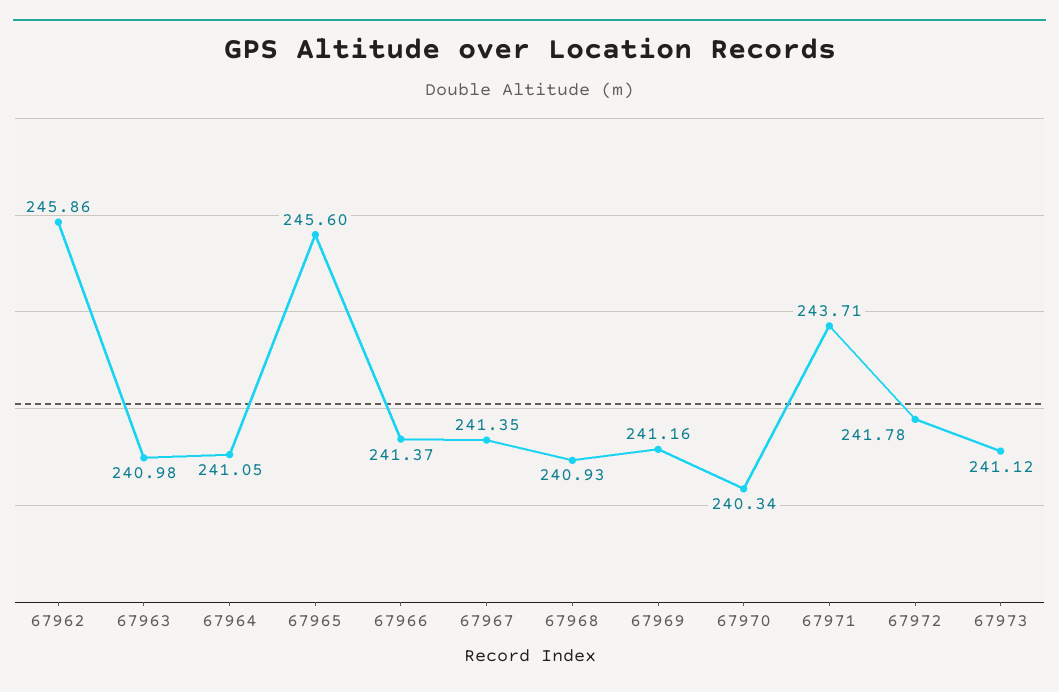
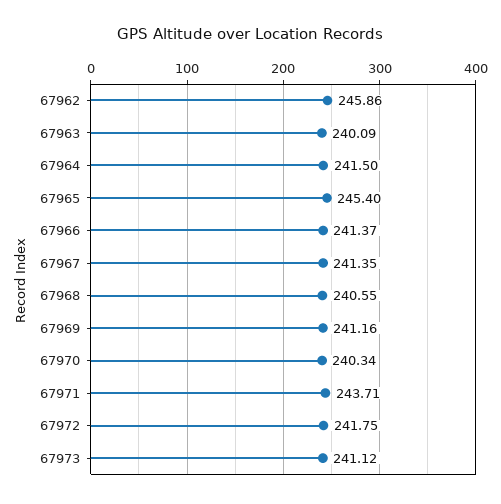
67963: 240.98 -> 240.09
67964: 241.05 -> 241.5
67965: 245.6 -> 245.4
67968: 240.93 -> 240.55
67972: 241.78 -> 241.75

